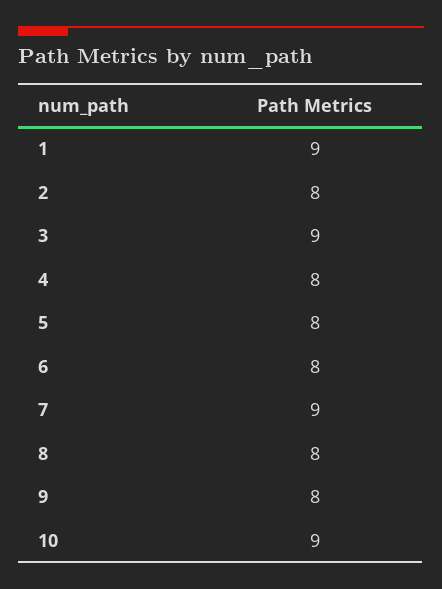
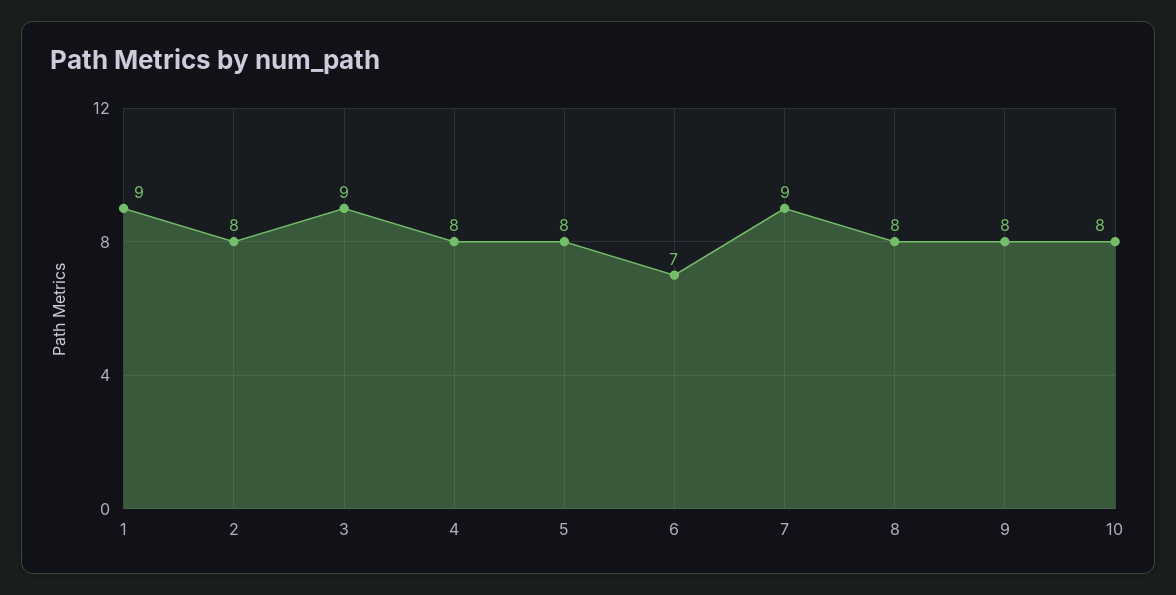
6: 8 -> 7
10: 9 -> 8

